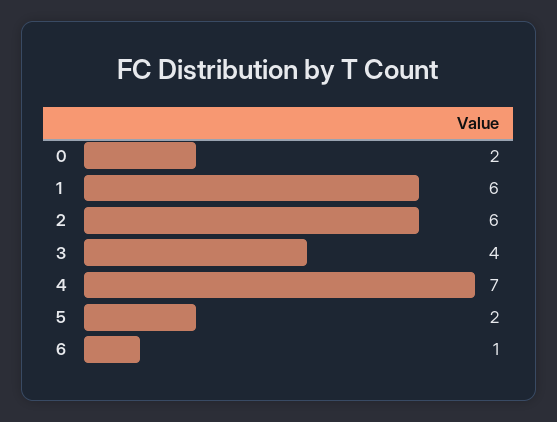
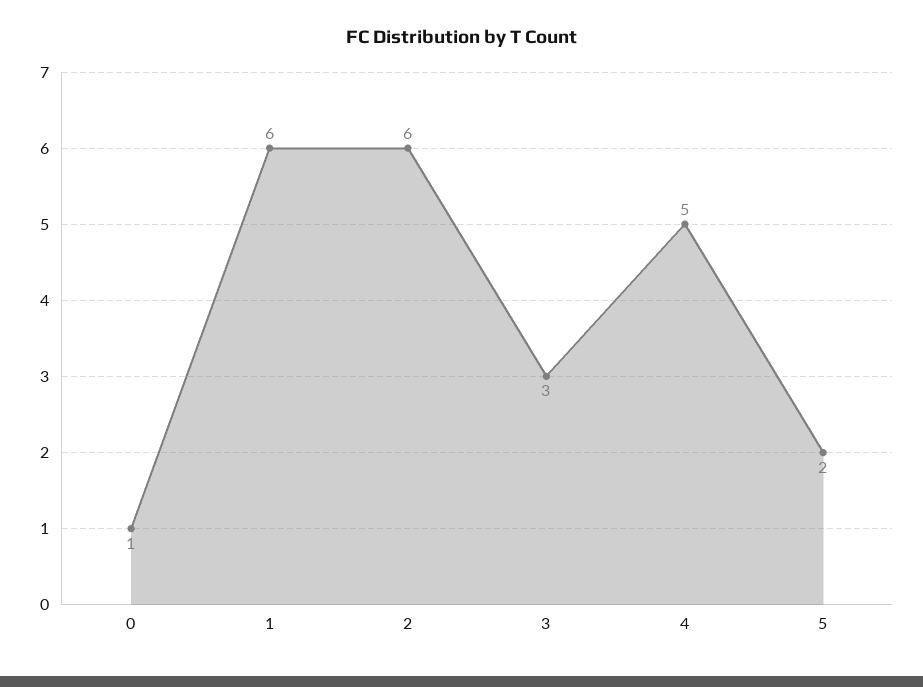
0: 2 -> 1
3: 4 -> 3
4: 7 -> 5
6: 1 -> none

